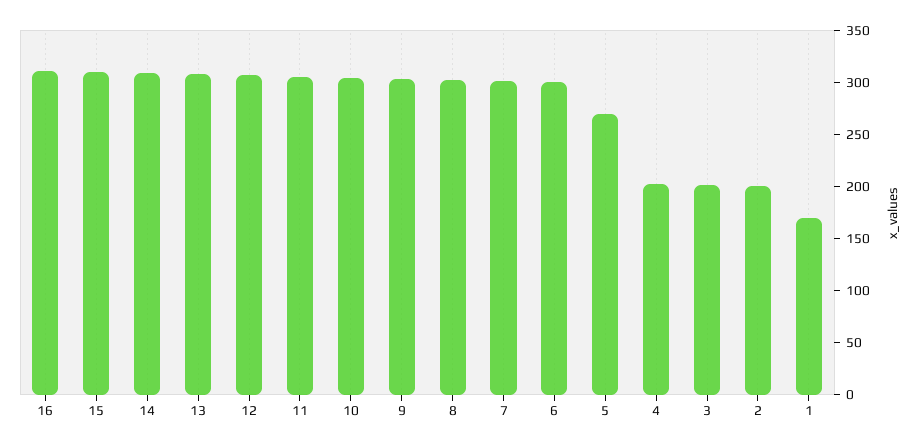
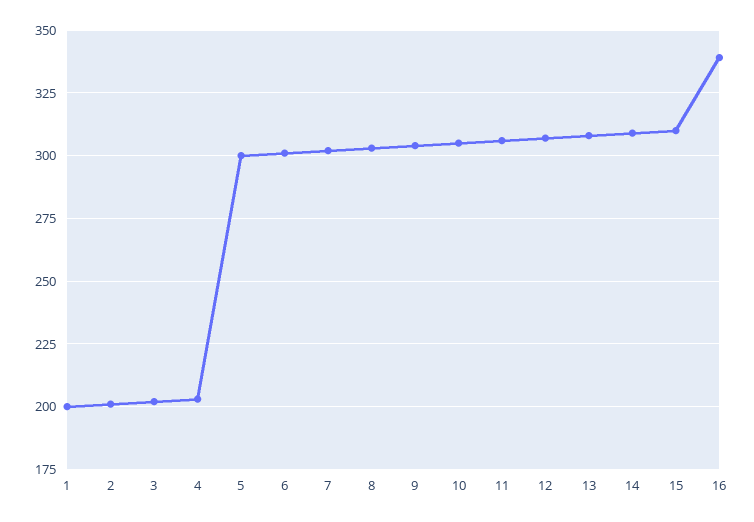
16: 310 -> 340
5: 270 -> 300
1: 170 -> 200

